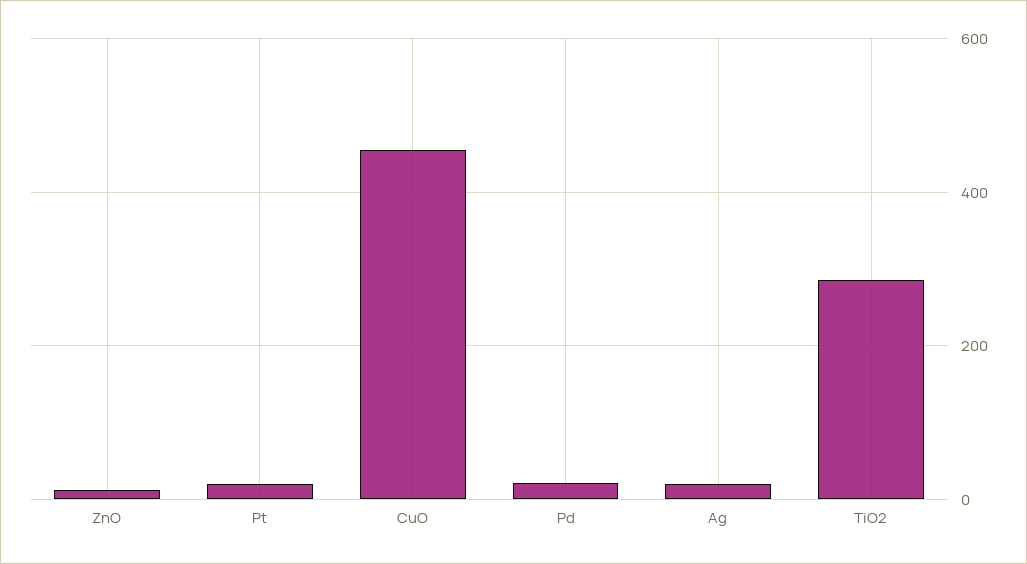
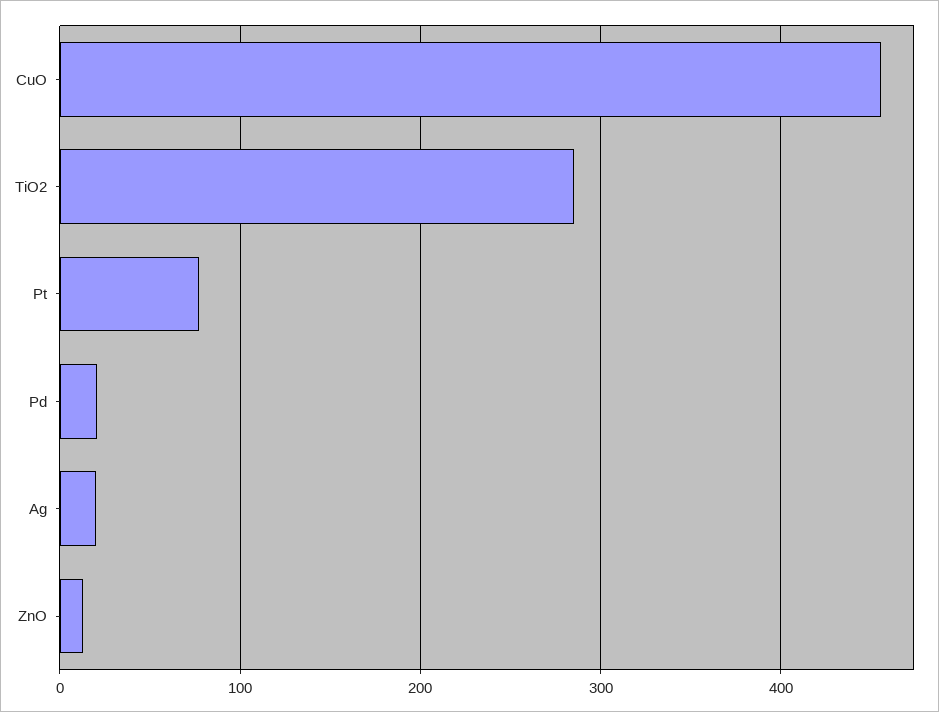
Pt: 20 -> 80

